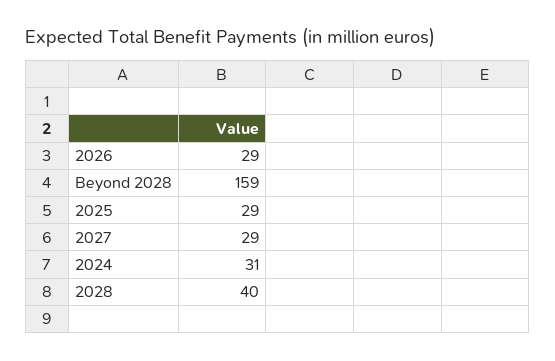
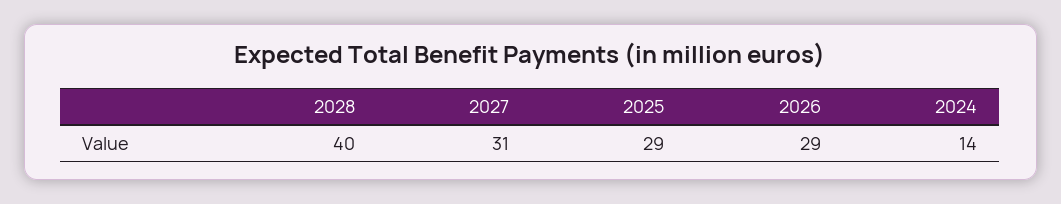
Beyond 2028: 159 -> none
2027: 29 -> 31
2024: 31 -> 14

